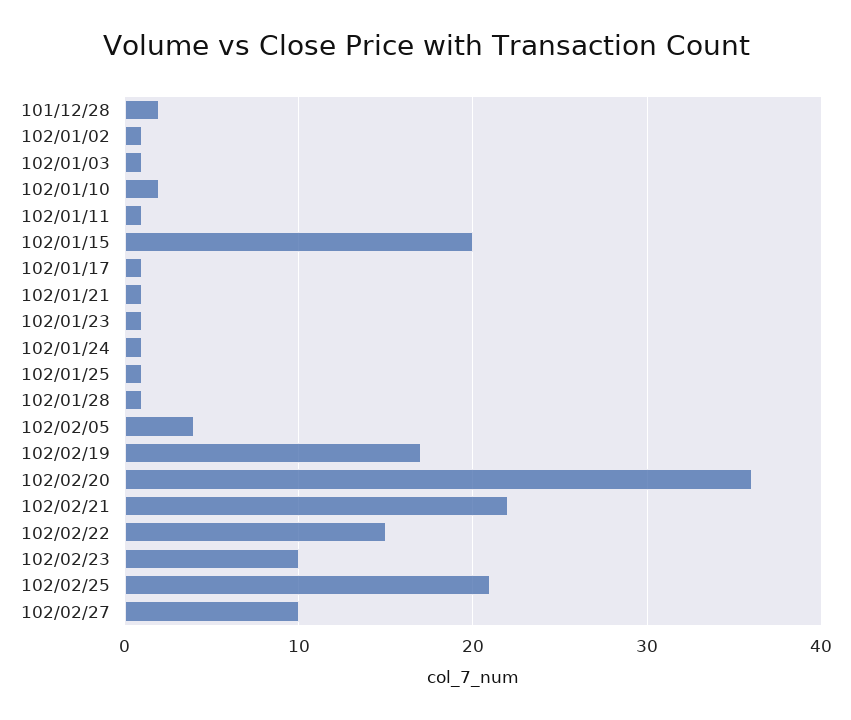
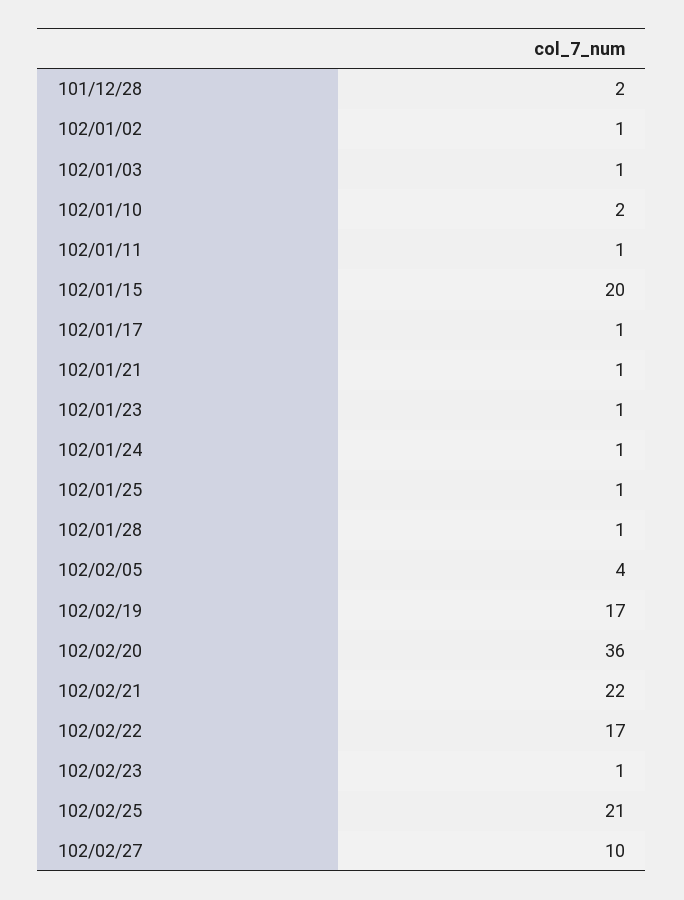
102/02/22: 15 -> 17
102/02/23: 10 -> 1

